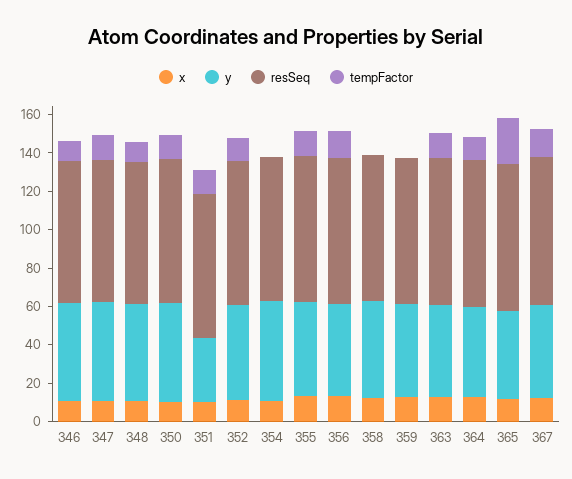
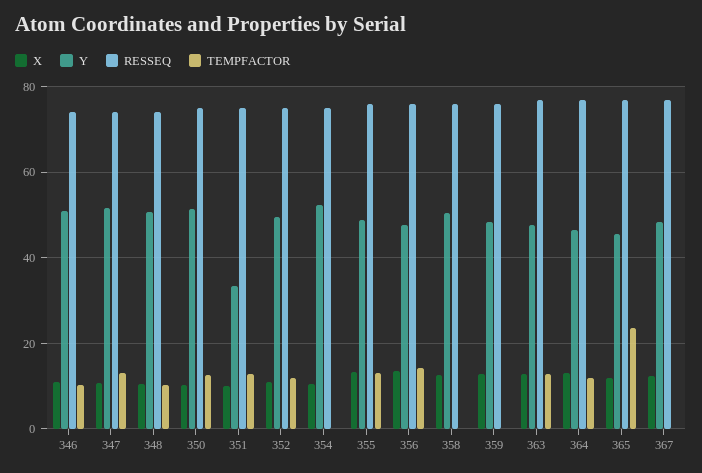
tempFactor, 367: 15 -> 0

